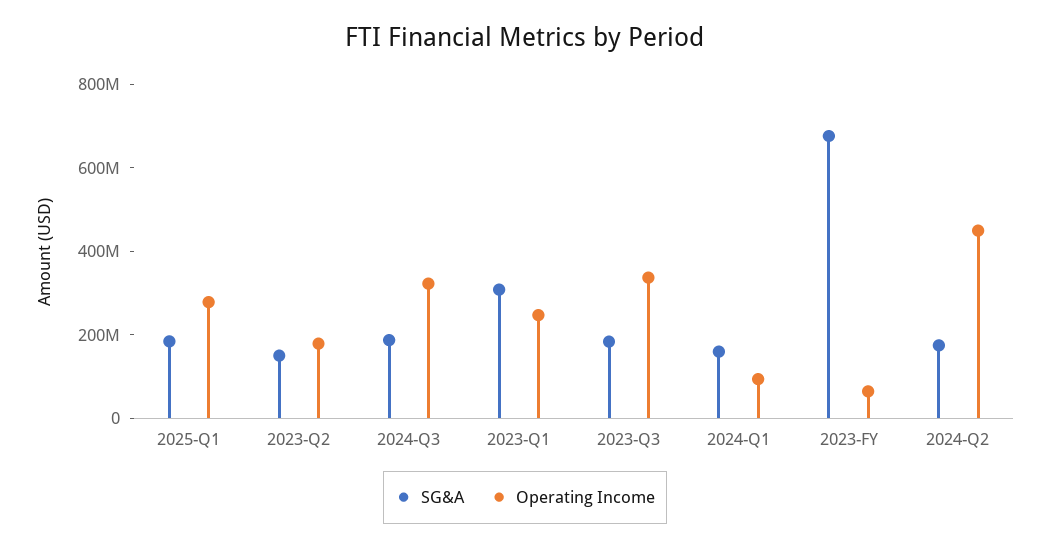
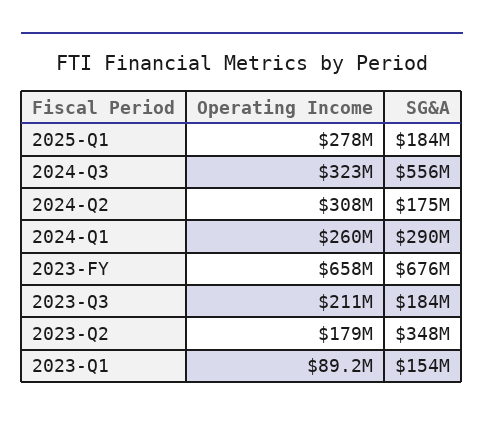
SG&A, 2023-Q2: 150000000 -> 348000000
SG&A, 2024-Q3: 200000000 -> 556000000
SG&A, 2023-Q1: 300000000 -> 154000000
Operating Income, 2023-Q1: 250000000 -> 89200000
Operating Income, 2023-Q3: 350000000 -> 211000000
SG&A, 2024-Q1: 150000000 -> 290000000
Operating Income, 2024-Q1: 100000000 -> 260000000
Operating Income, 2023-FY: 50000000 -> 658000000
Operating Income, 2024-Q2: 450000000 -> 308000000

